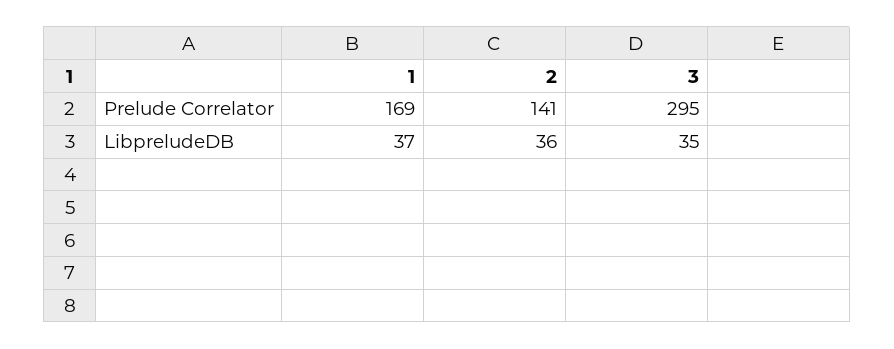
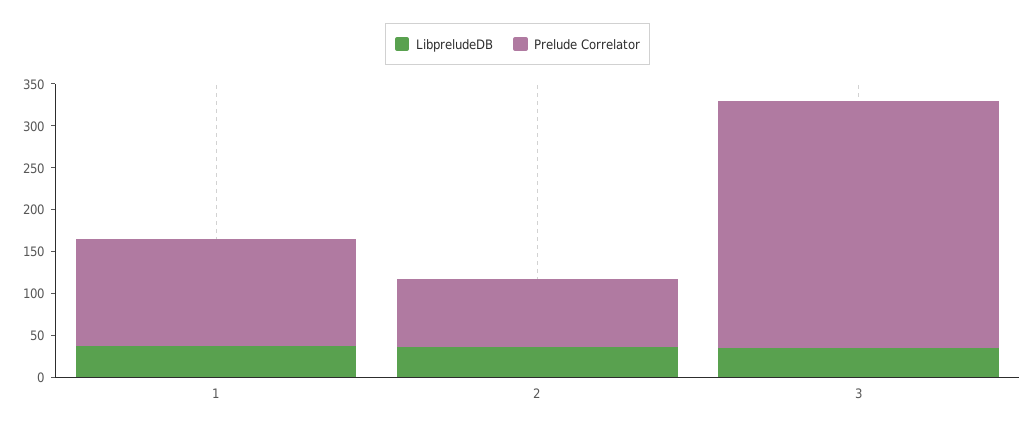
Prelude Correlator, 1: 169 -> 130
Prelude Correlator, 2: 141 -> 80

